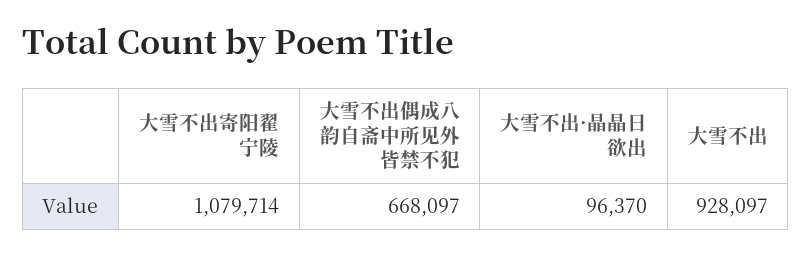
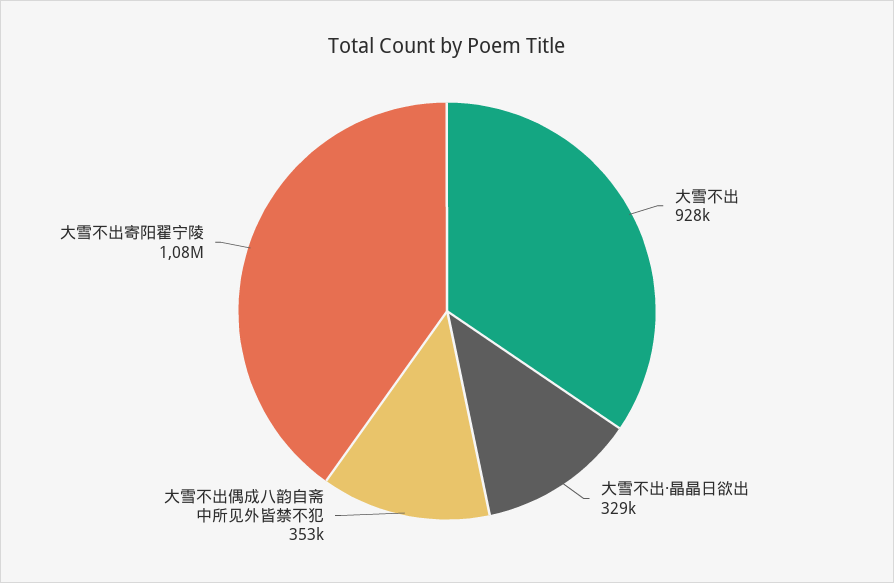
大雪不出偶成八韵自斋中所见外皆禁不犯: 668097 -> 353000
大雪不出·晶晶日欲出: 96370 -> 329000

